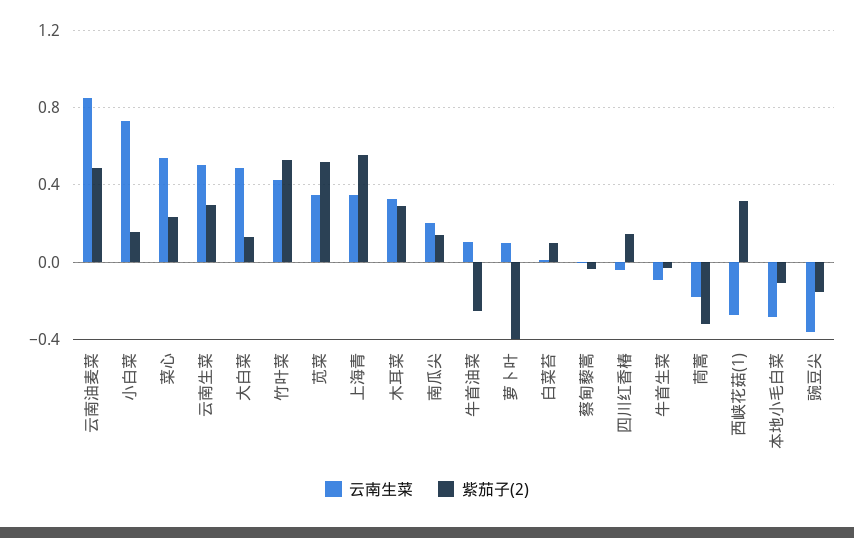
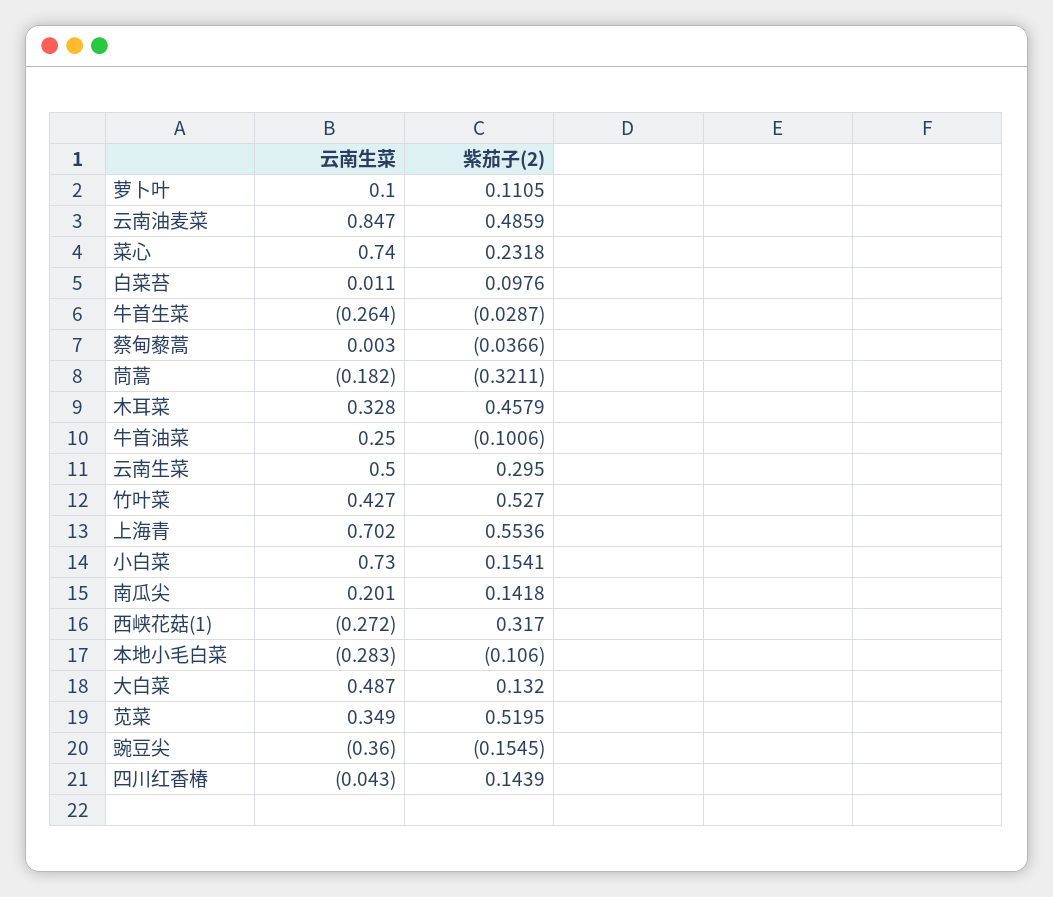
云南生菜, 菜心: 0.55 -> 0.74
云南生菜, 上海青: 0.35 -> 0.702
紫茄子(2), 木耳菜: 0.3 -> 0.4579
云南生菜, 牛首油菜: 0.1 -> 0.25
紫茄子(2), 牛首油菜: -0.25 -> -0.1006
紫茄子(2), 萝卜叶: -0.4 -> 0.1105
云南生菜, 牛首生菜: -0.1 -> -0.264

